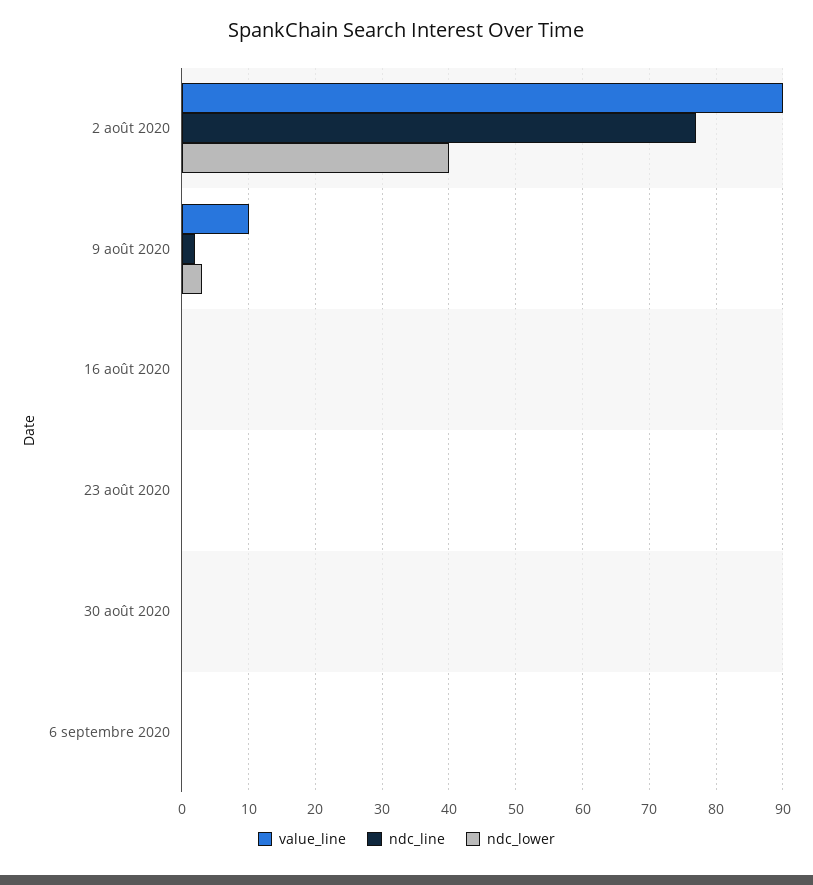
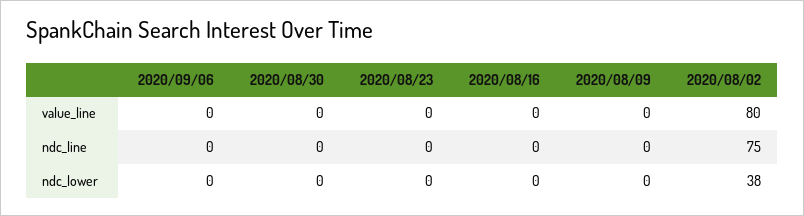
value_line, 2 août 2020: 90 -> 80
ndc_line, 2 août 2020: 77 -> 75
ndc_lower, 2 août 2020: 40 -> 38
value_line, 9 août 2020: 10 -> 0
ndc_line, 9 août 2020: 2 -> 0
ndc_lower, 9 août 2020: 3 -> 0

